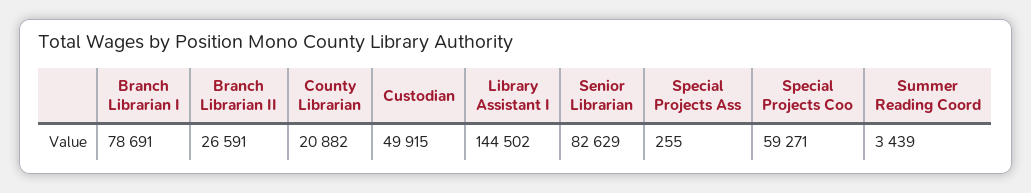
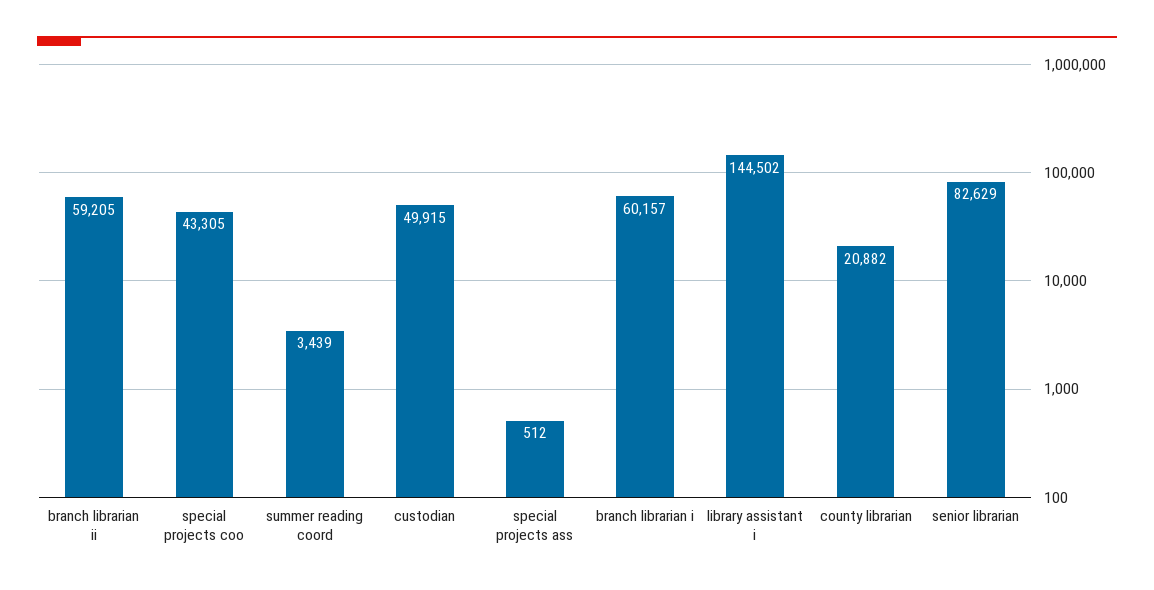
Branch Librarian I: 78691 -> 60157
Branch Librarian II: 26591 -> 59205
Special Projects Ass: 255 -> 512
Special Projects Coo: 59271 -> 43305

